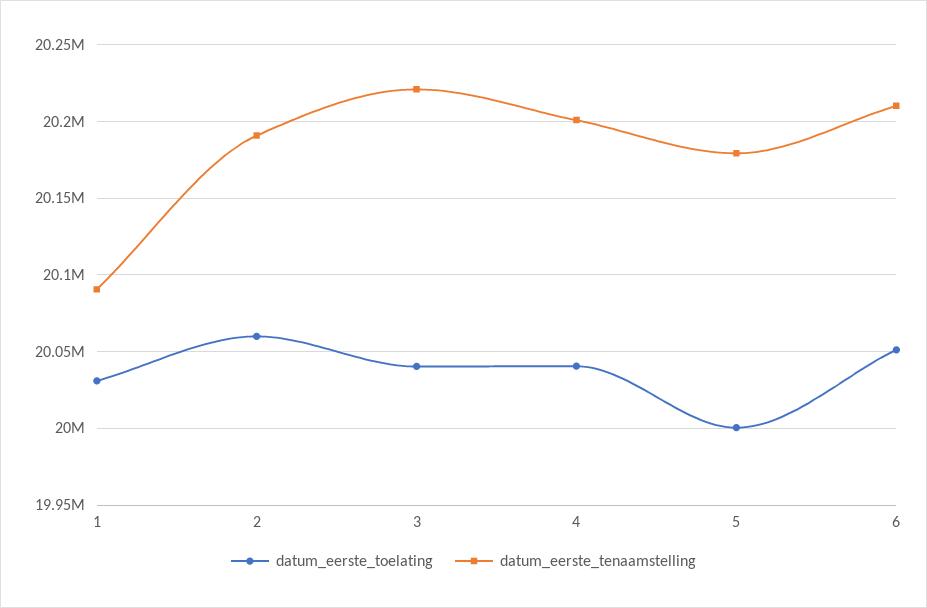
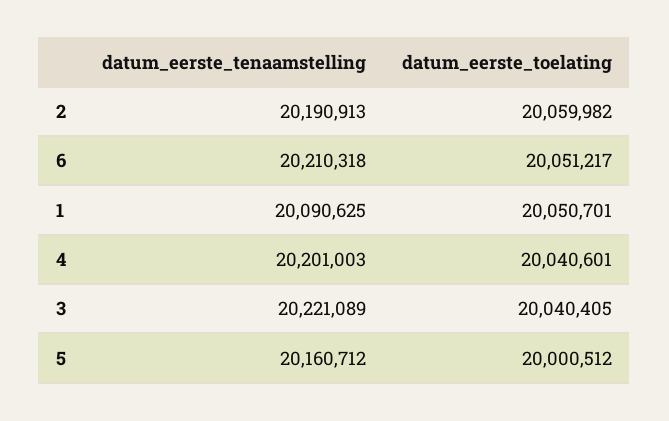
datum_eerste_toelating, 1: 20030000 -> 20050701
datum_eerste_tenaamstelling, 5: 20180000 -> 20160712

